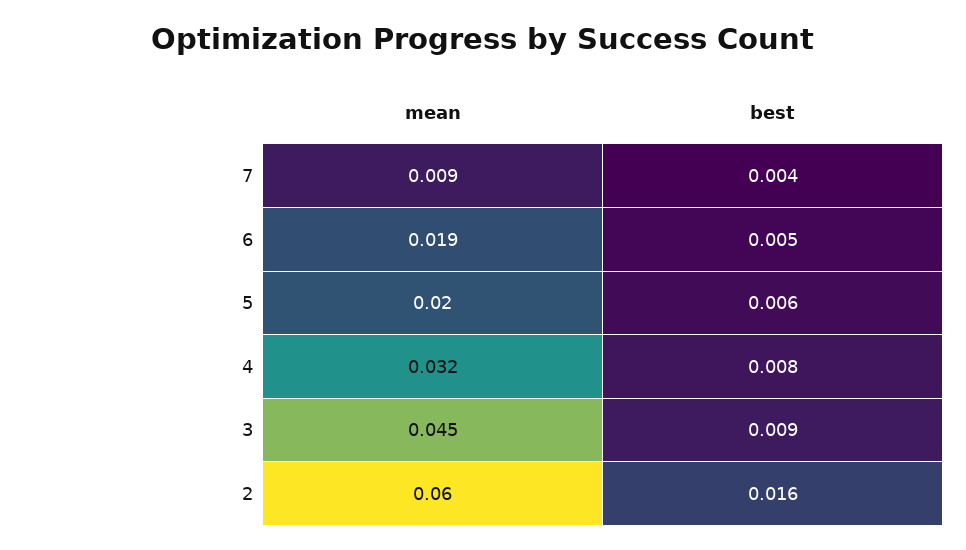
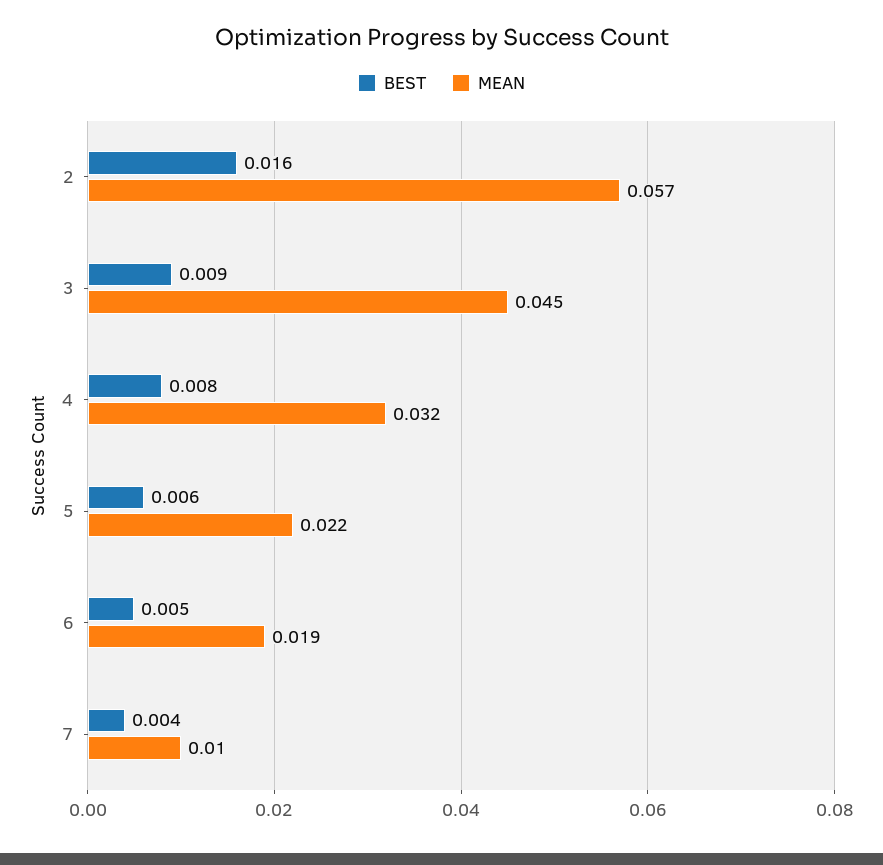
mean, 7: 0.009 -> 0.01
mean, 5: 0.02 -> 0.022
mean, 2: 0.06 -> 0.057

